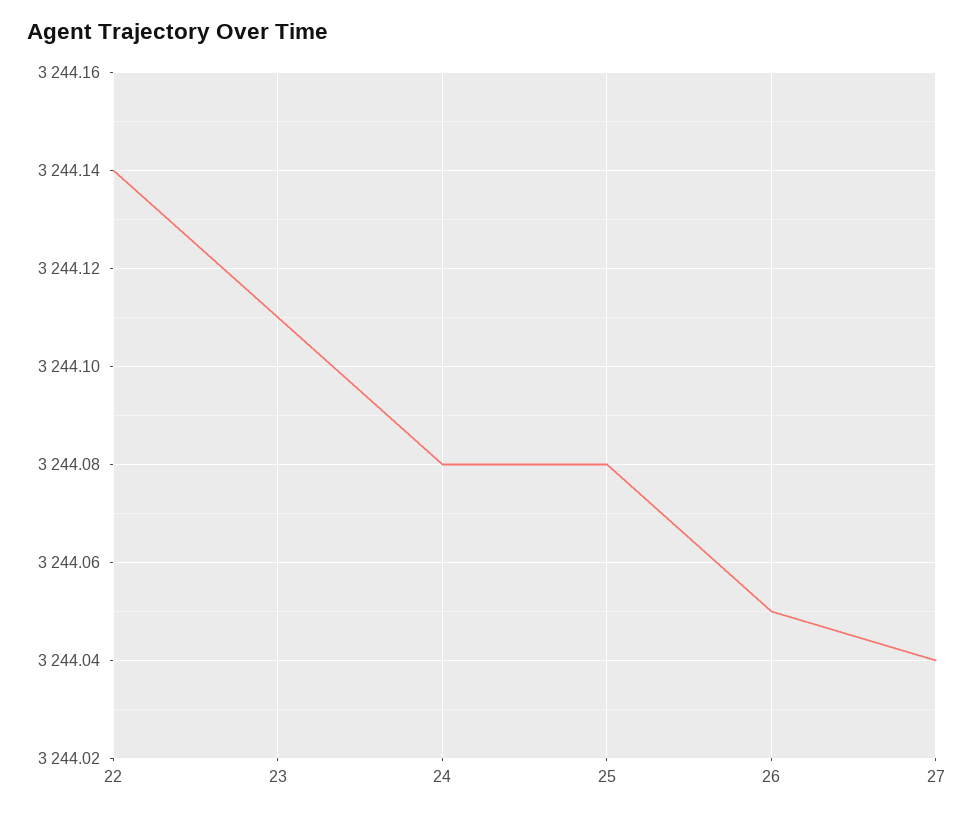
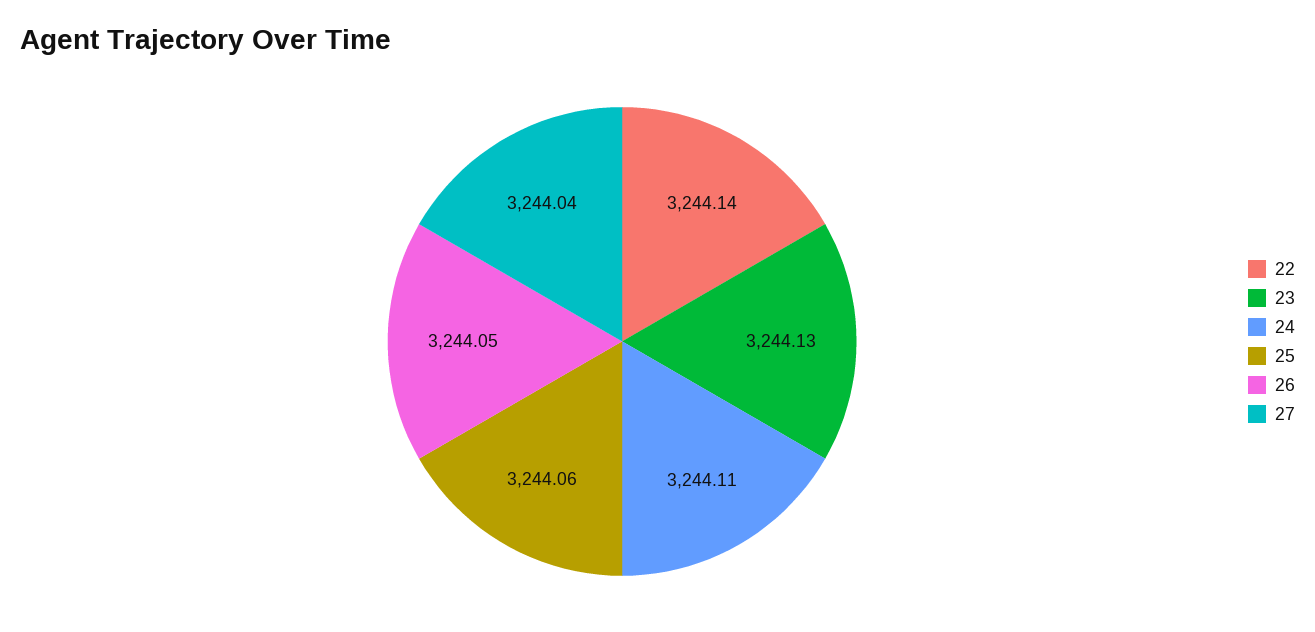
23: 3244.11 -> 3244.13
24: 3244.08 -> 3244.11
25: 3244.08 -> 3244.06

